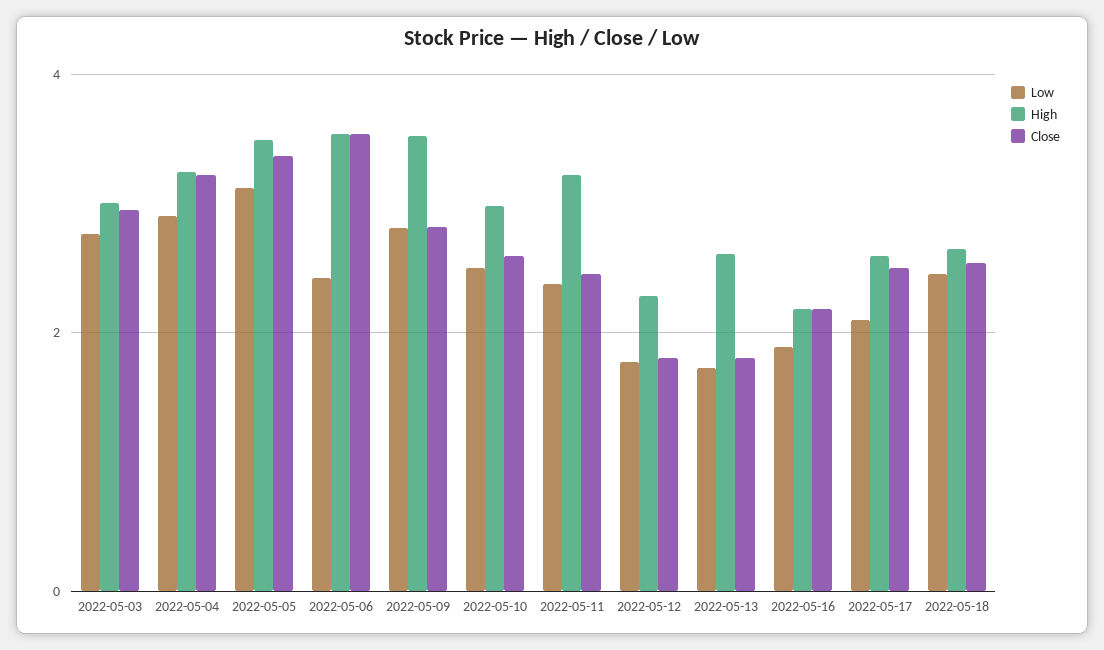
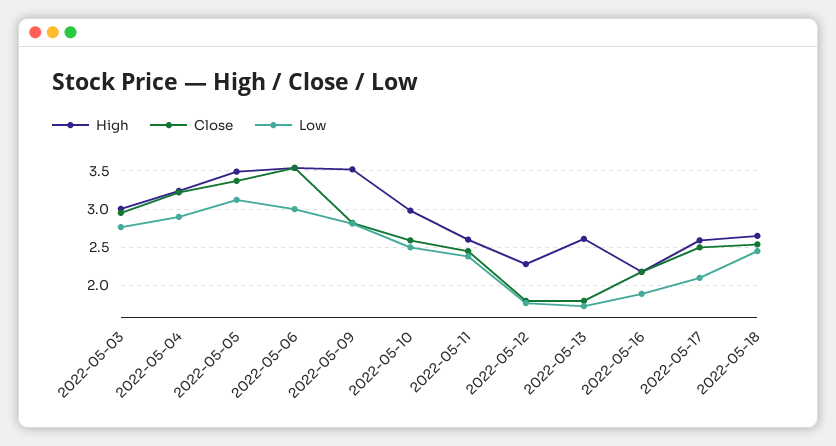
Low, 2022-05-06: 2.4 -> 3
High, 2022-05-11: 3.2 -> 2.6

